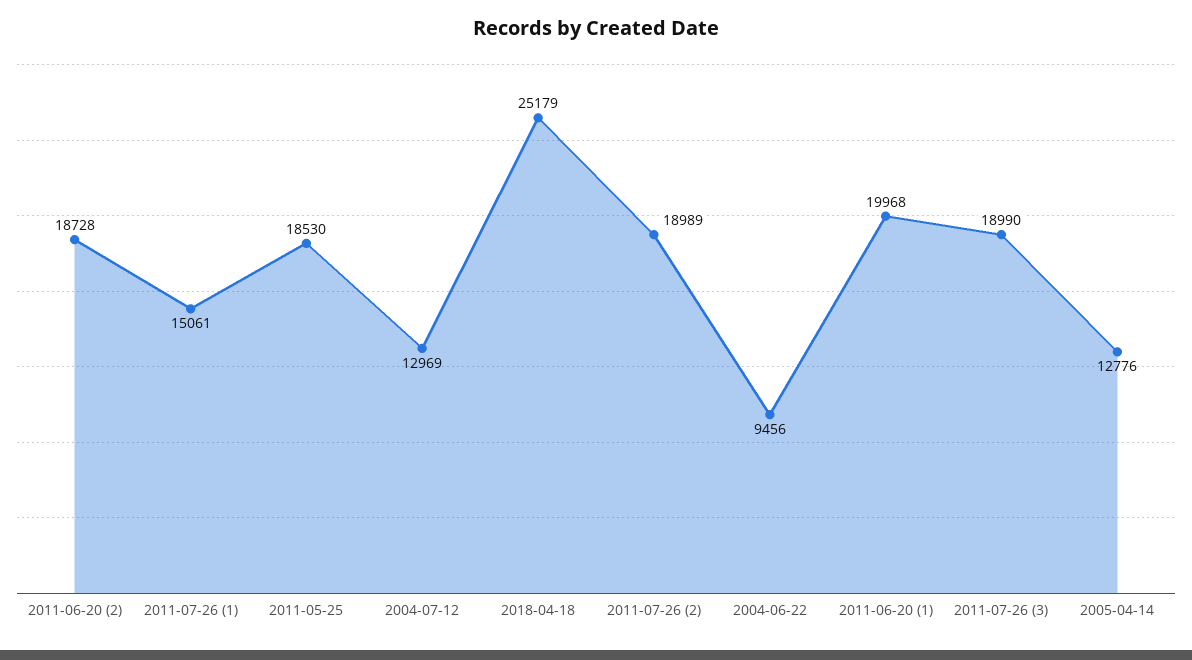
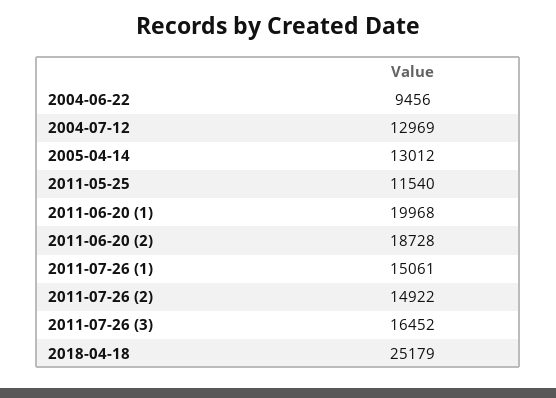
2011-05-25: 18530 -> 11540
2011-07-26 (2): 18989 -> 14922
2011-07-26 (3): 18990 -> 16452
2005-04-14: 12776 -> 13012

